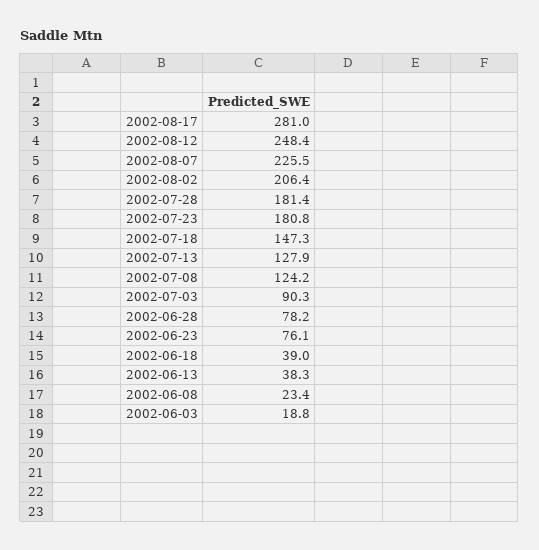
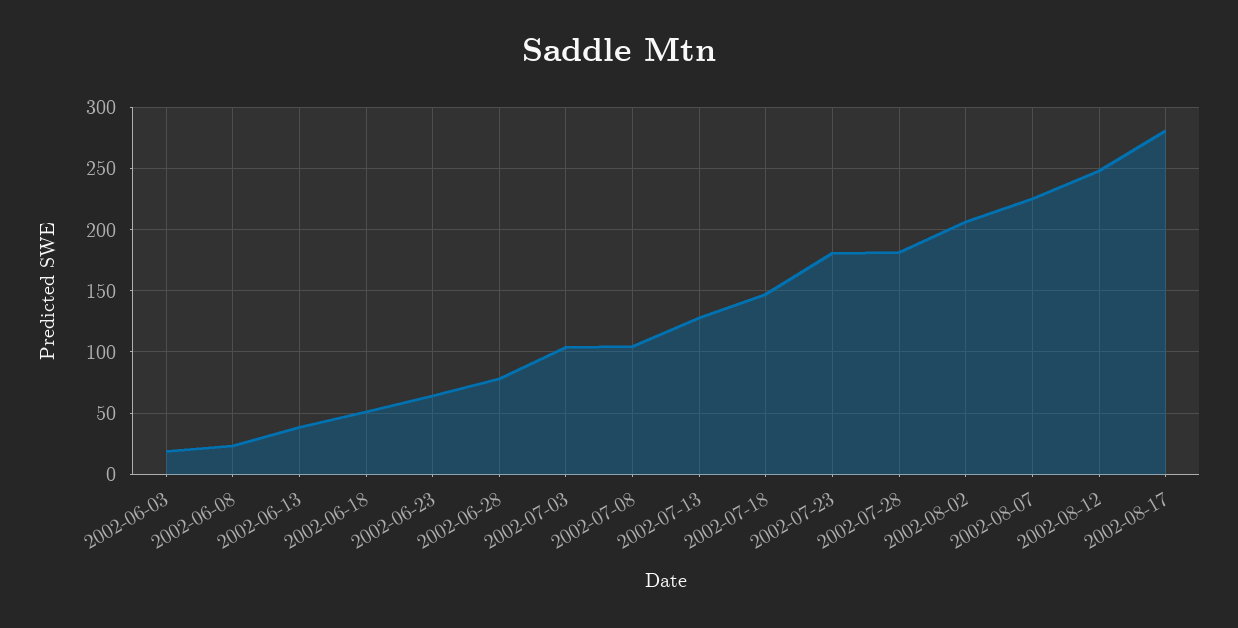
2002-07-08: 124.2 -> 105
2002-07-03: 90.3 -> 105
2002-06-23: 76.1 -> 65
2002-06-18: 39 -> 50

